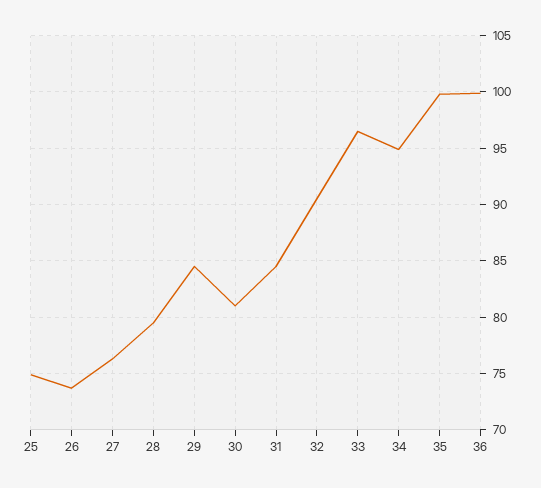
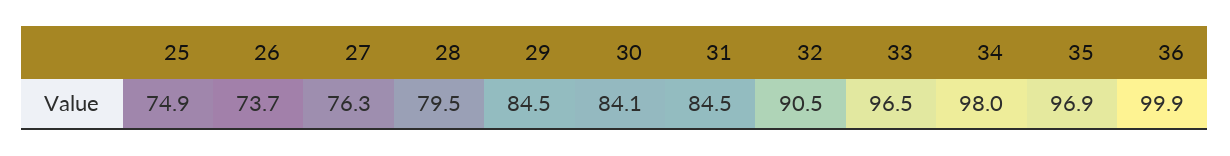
30: 81 -> 84.1
34: 95 -> 98
35: 100 -> 96.9

